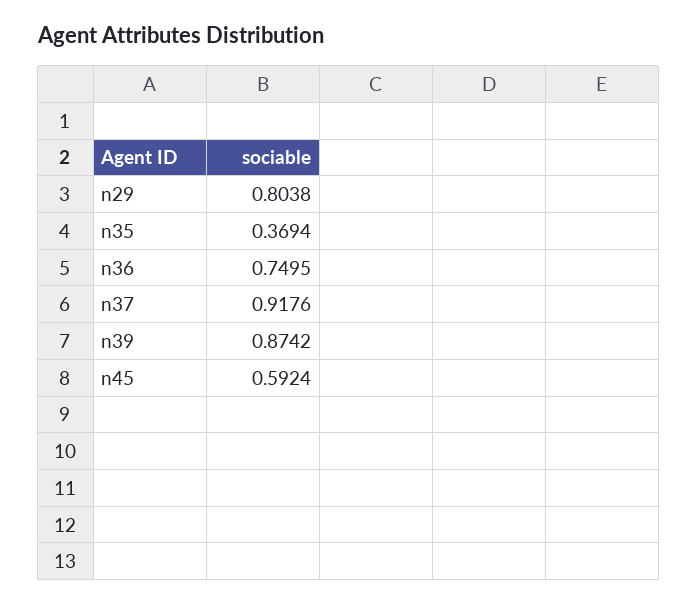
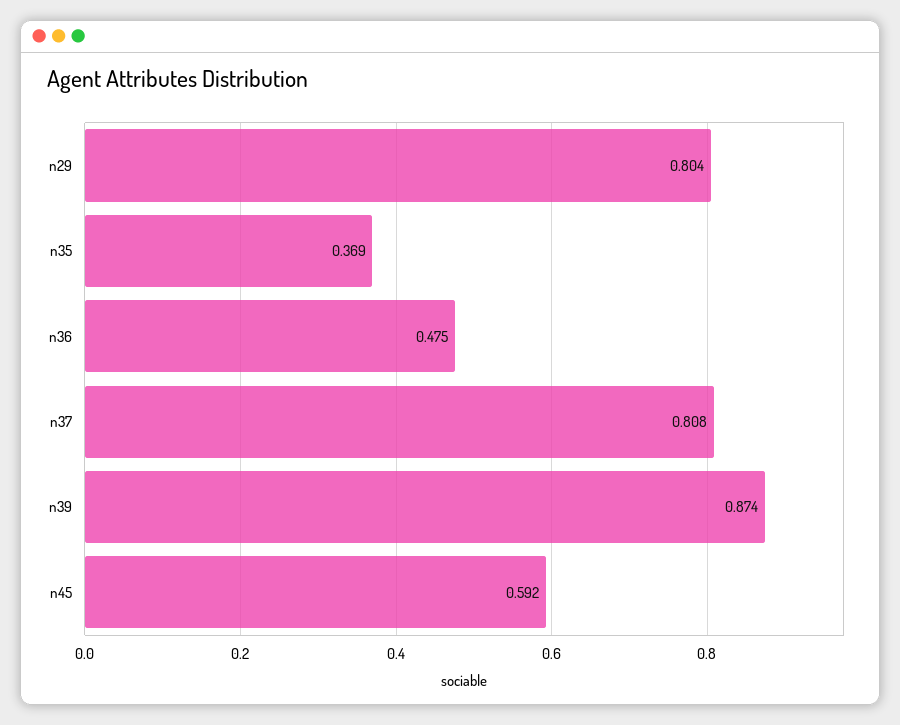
n36: 0.7495 -> 0.475
n37: 0.9176 -> 0.808

